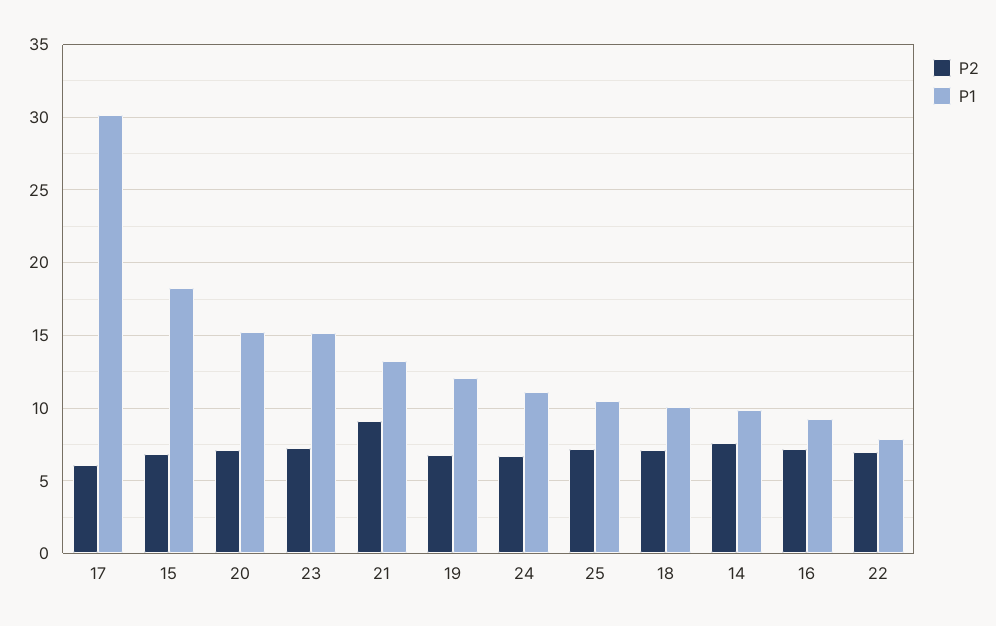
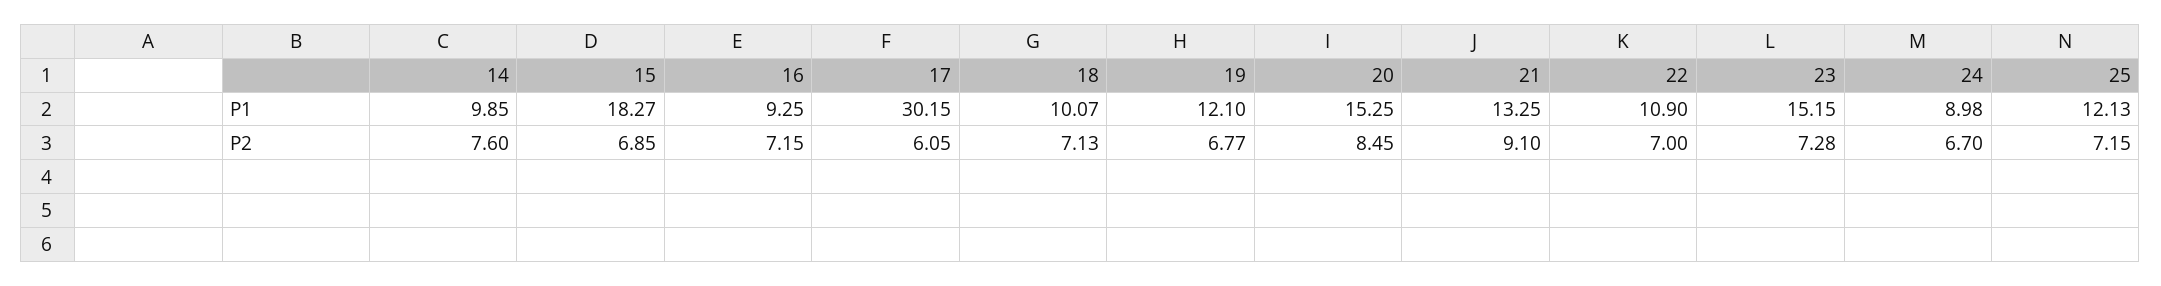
P2, 20: 7 -> 8.45
P1, 24: 11 -> 8.98
P1, 25: 10.5 -> 12.13
P1, 22: 8 -> 10.9

